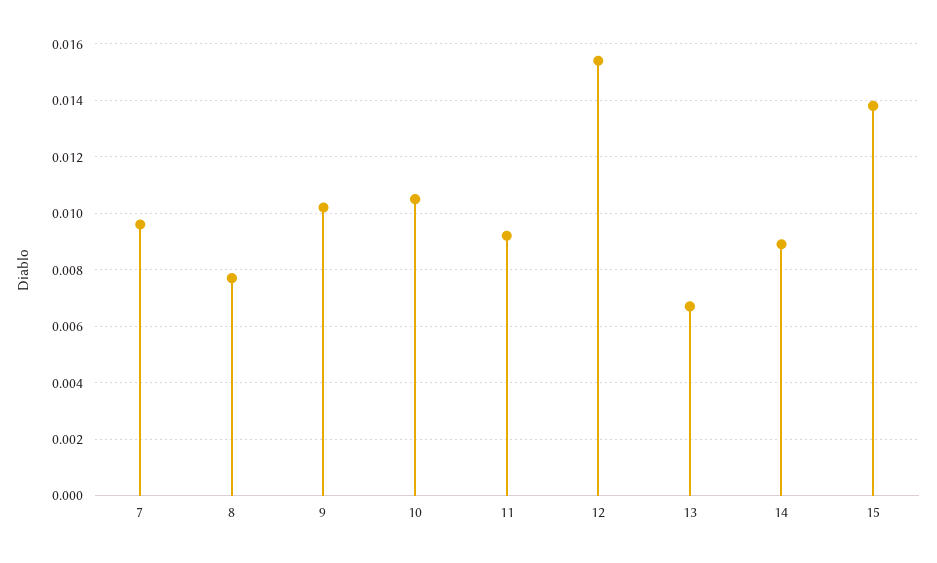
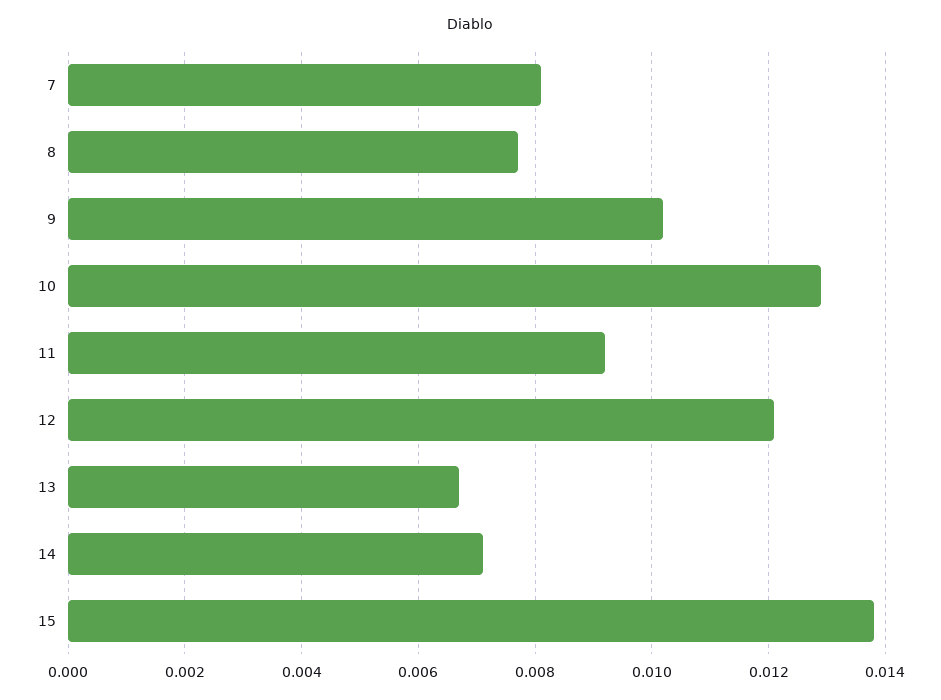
7: 0.0095 -> 0.008
10: 0.0105 -> 0.013
12: 0.0155 -> 0.012
14: 0.009 -> 0.007

